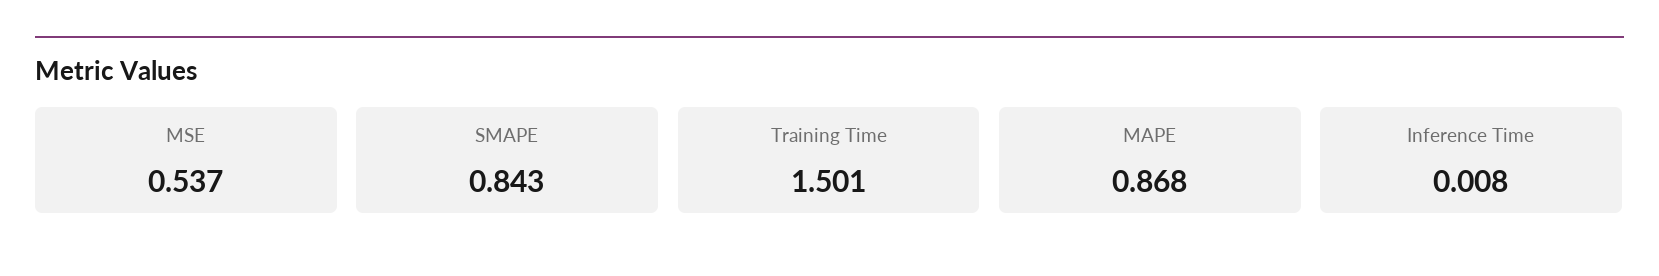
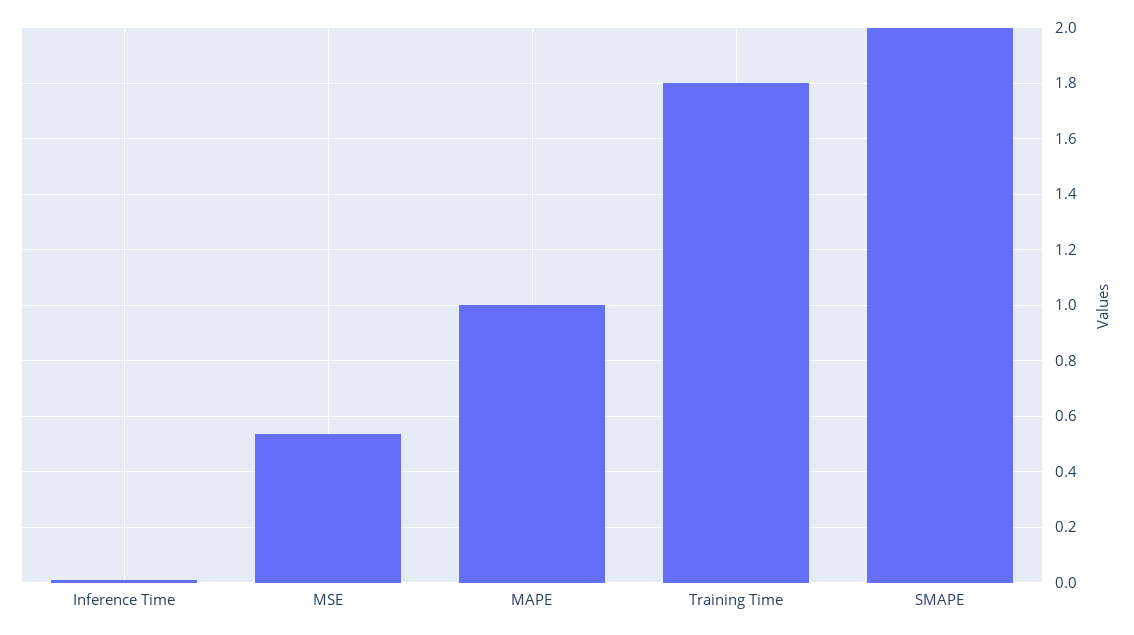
SMAPE: 0.843 -> 2
Training Time: 1.501 -> 1.8
MAPE: 0.868 -> 1

